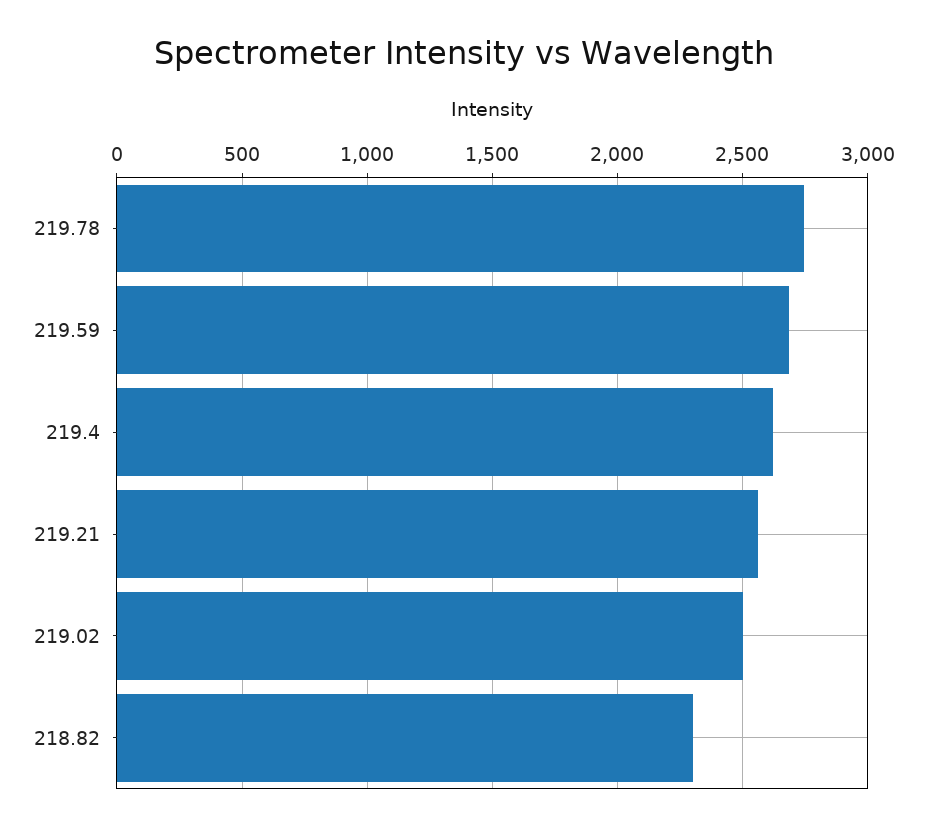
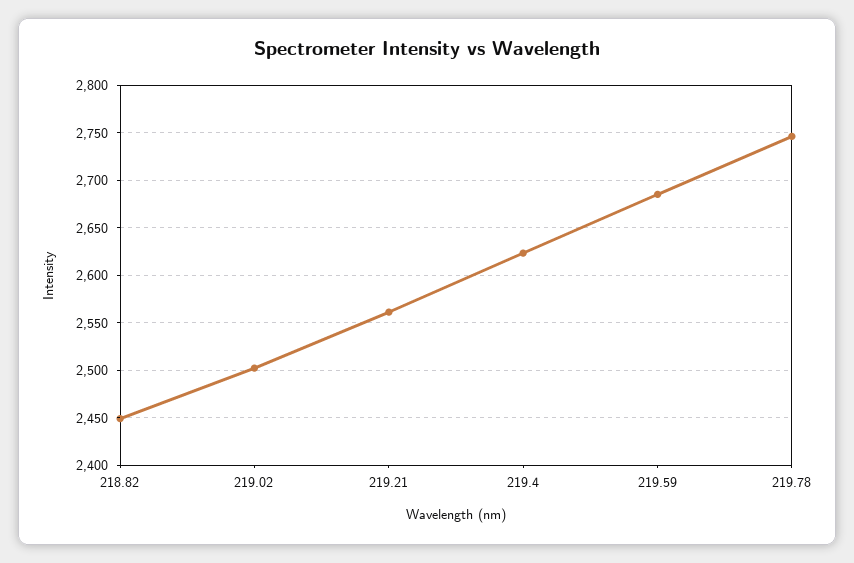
218.82: 2300 -> 2450

